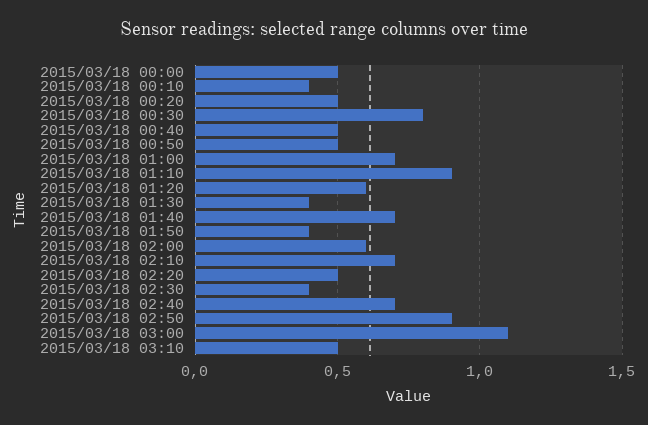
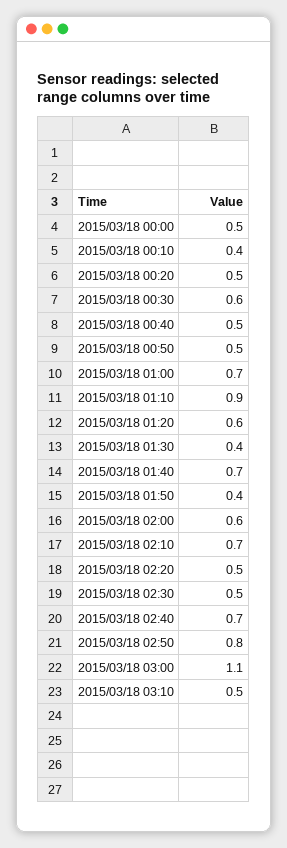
2015/03/18 00:30: 0.8 -> 0.6
2015/03/18 02:30: 0.4 -> 0.5
2015/03/18 02:50: 0.9 -> 0.8

